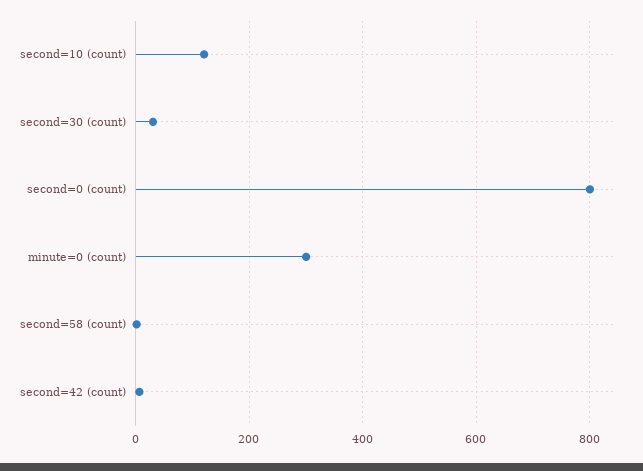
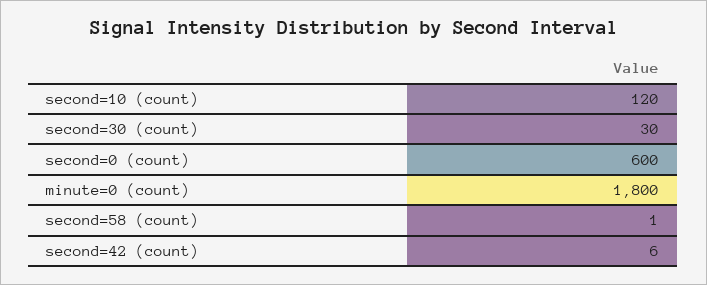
second=0 (count): 800 -> 600
minute=0 (count): 300 -> 1800

